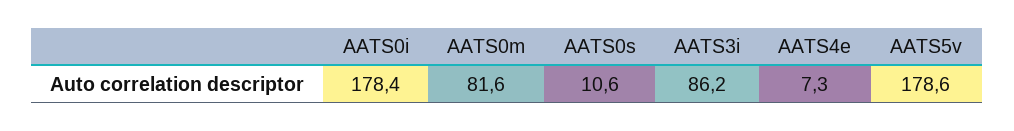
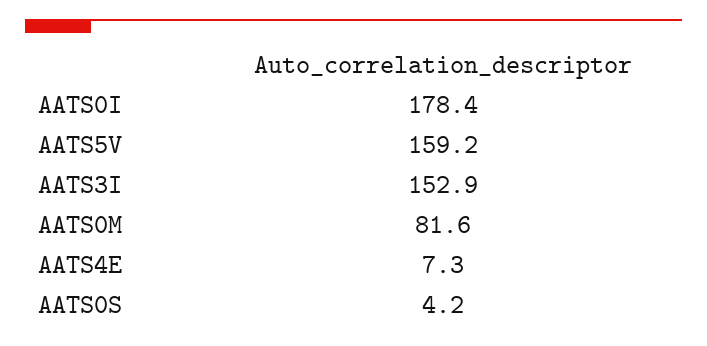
AATS0s: 10.6 -> 4.2
AATS3i: 86.2 -> 152.9
AATS5v: 178.6 -> 159.2

